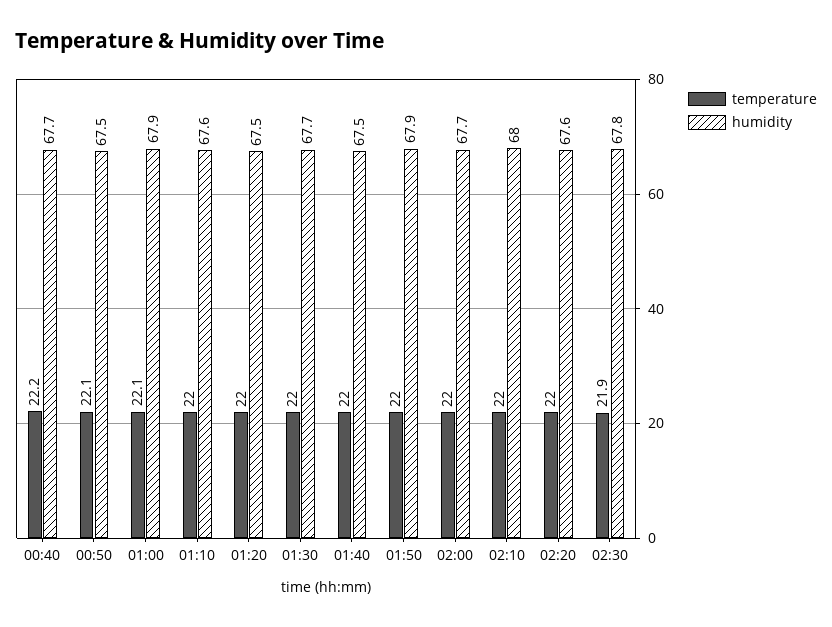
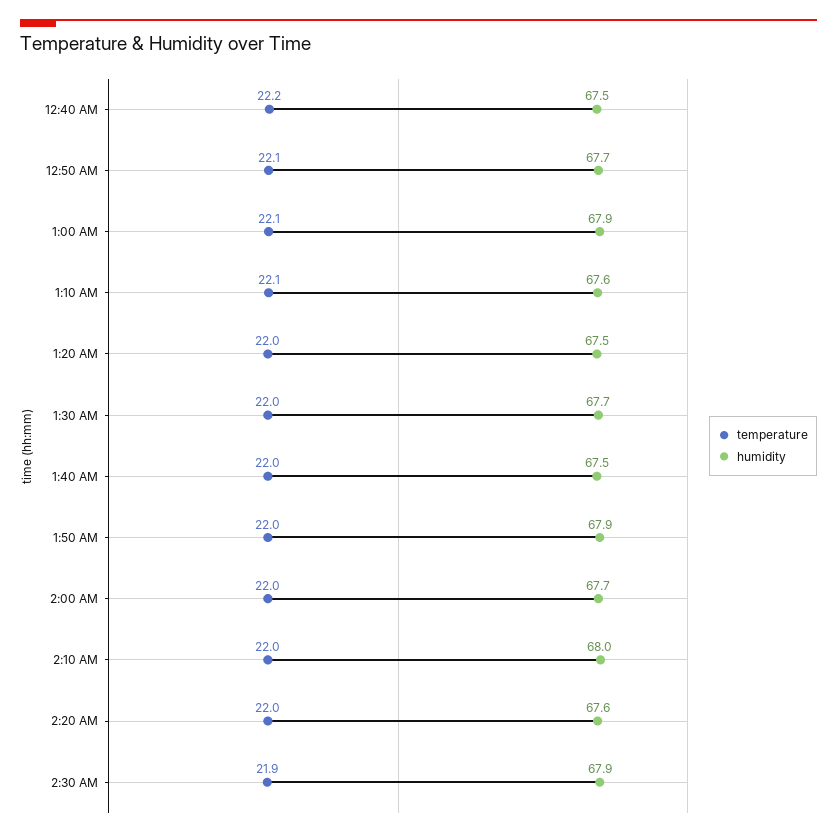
humidity, 00:40: 67.7 -> 67.5
humidity, 00:50: 67.5 -> 67.7
temperature, 01:10: 22 -> 22.1
humidity, 02:30: 67.8 -> 67.9

